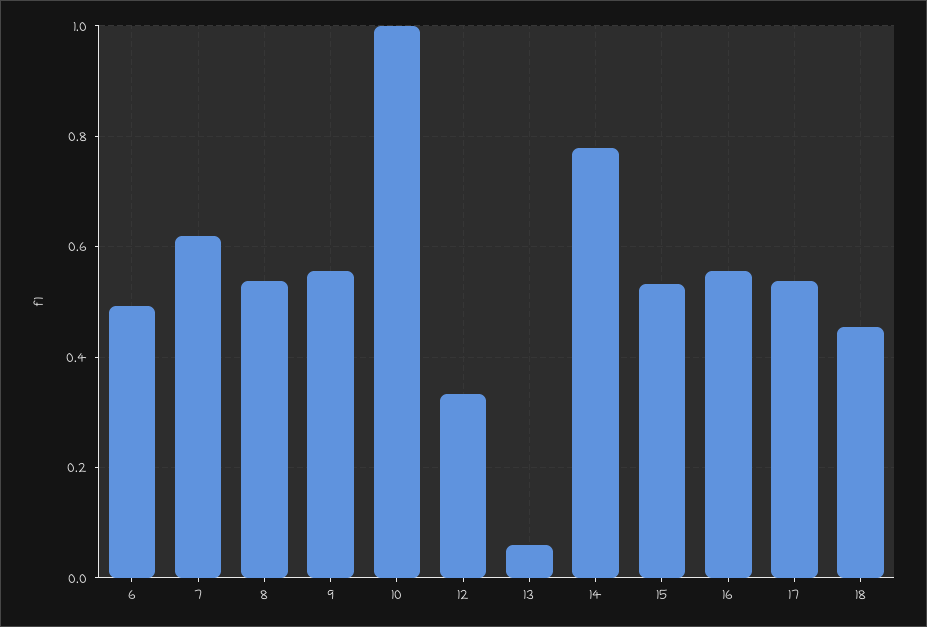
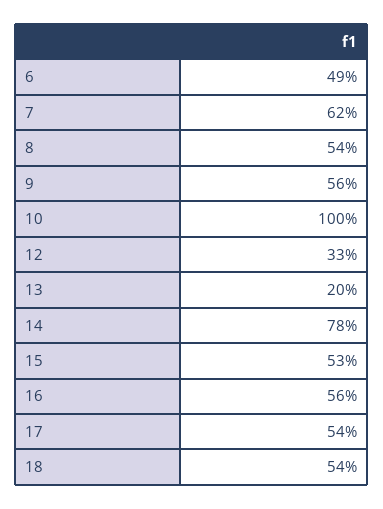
13: 0.06 -> 0.2
18: 0.46 -> 0.54

